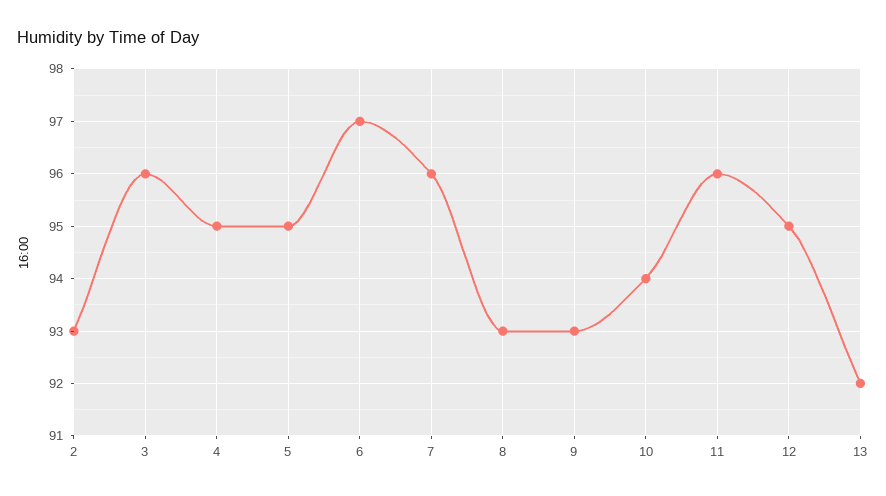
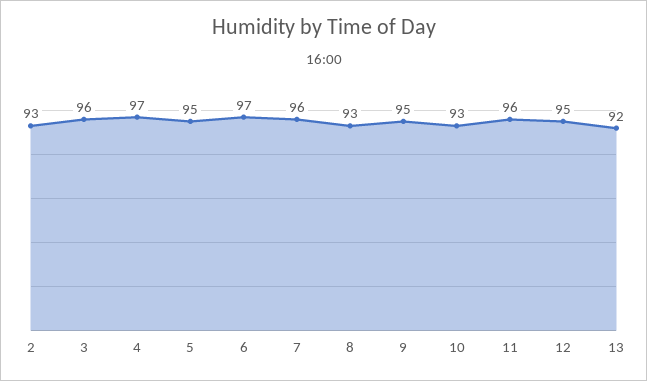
4: 95 -> 97
9: 93 -> 95
10: 94 -> 93

